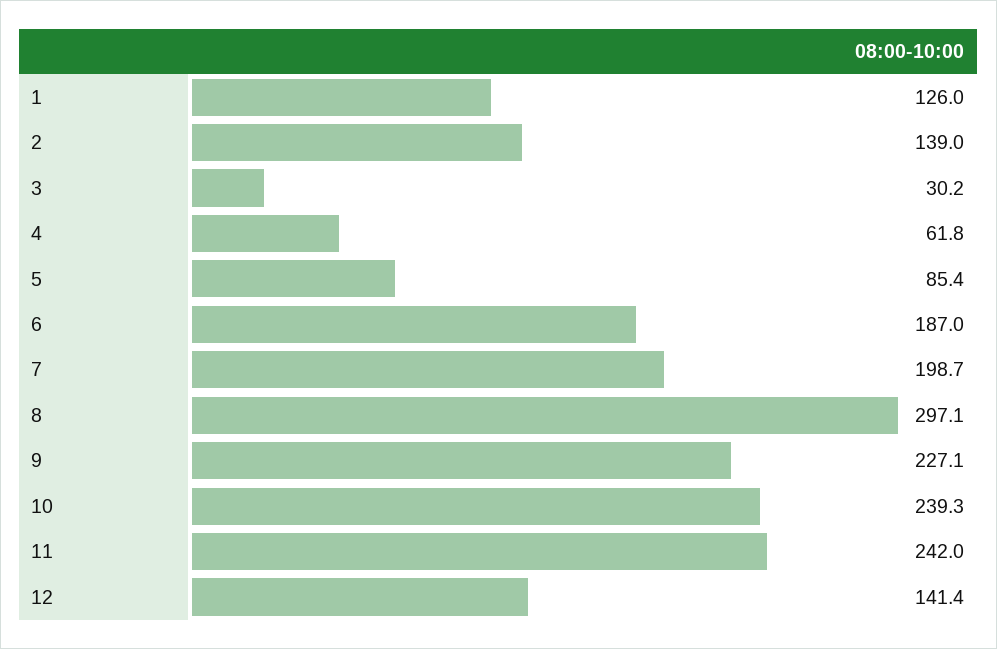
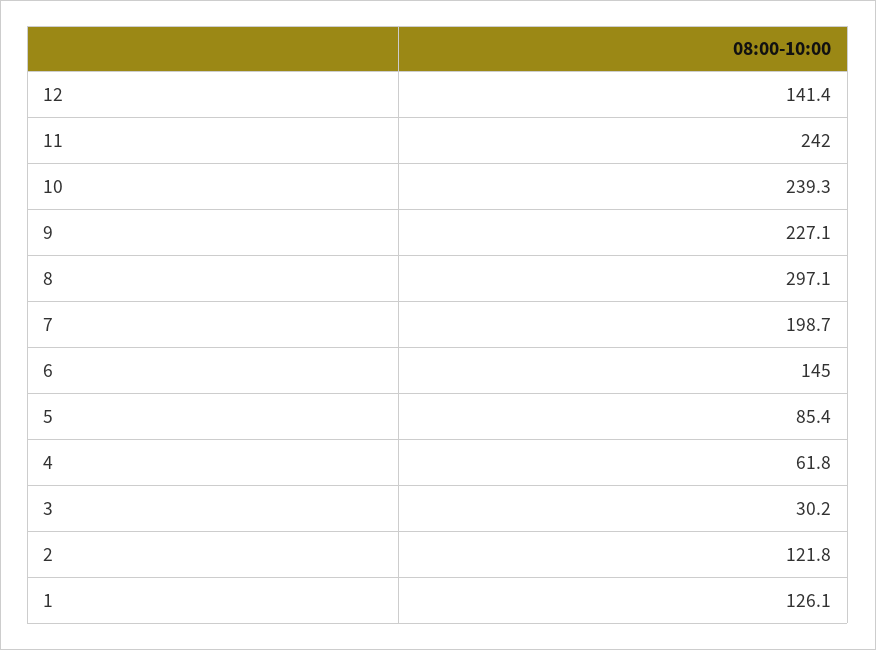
1: 126 -> 126.1
2: 139 -> 121.8
6: 187 -> 145

